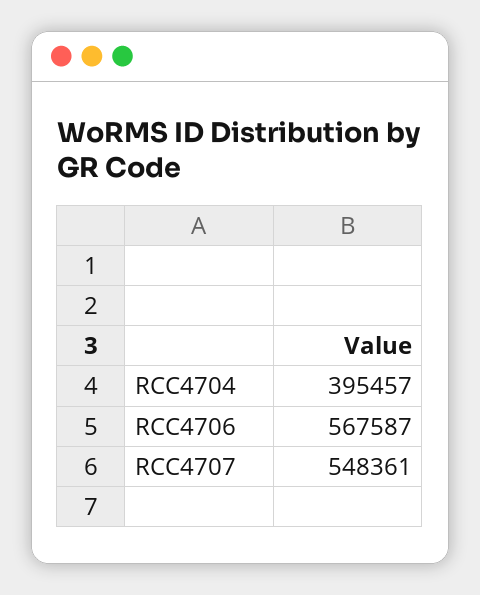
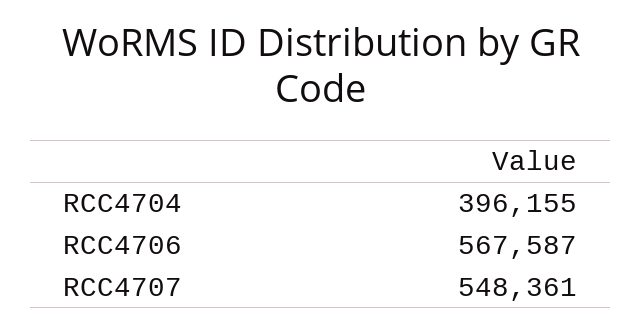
RCC4704: 395457 -> 396155

